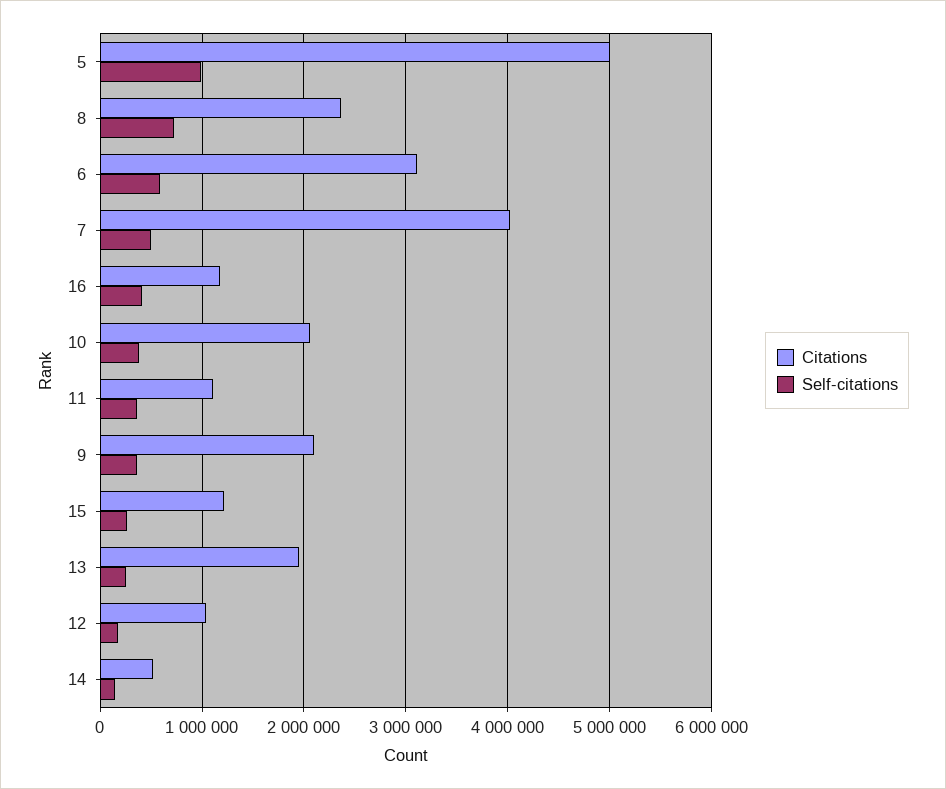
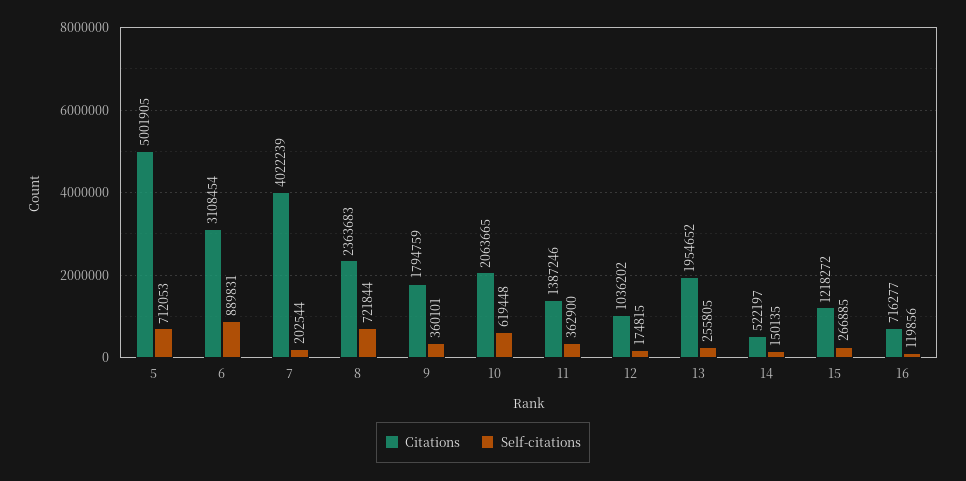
Self-citations, 5: 1000000 -> 712053
Self-citations, 6: 600000 -> 889831
Self-citations, 7: 500000 -> 202544
Citations, 16: 1200000 -> 716277
Self-citations, 16: 400000 -> 119856
Self-citations, 10: 400000 -> 619448
Citations, 11: 1100000 -> 1387246
Citations, 9: 2100000 -> 1794759

